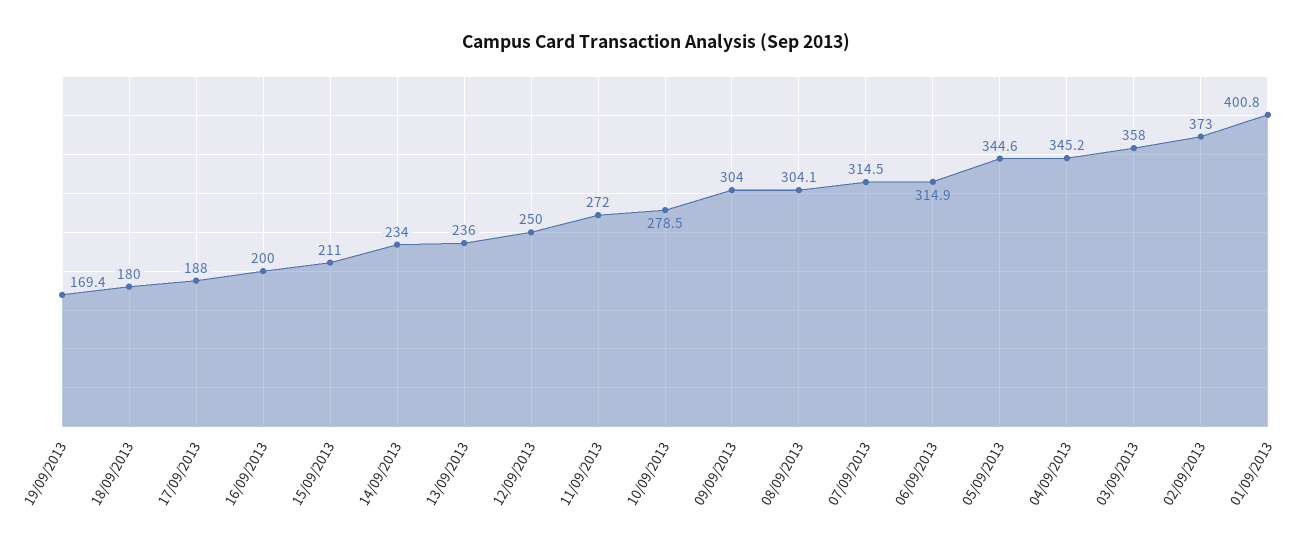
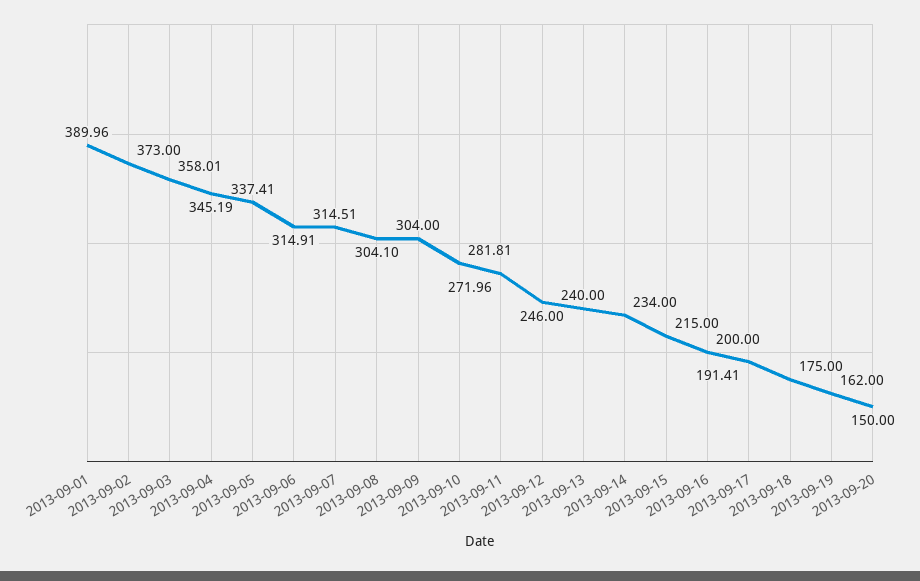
19/09/2013: 169.4 -> 162
18/09/2013: 180 -> 175
17/09/2013: 188 -> 191.41
15/09/2013: 211 -> 215
13/09/2013: 236 -> 240
12/09/2013: 250 -> 246
10/09/2013: 278.5 -> 281.81
05/09/2013: 344.6 -> 337.41
01/09/2013: 400.8 -> 389.96
2013-09-20: none -> 150

